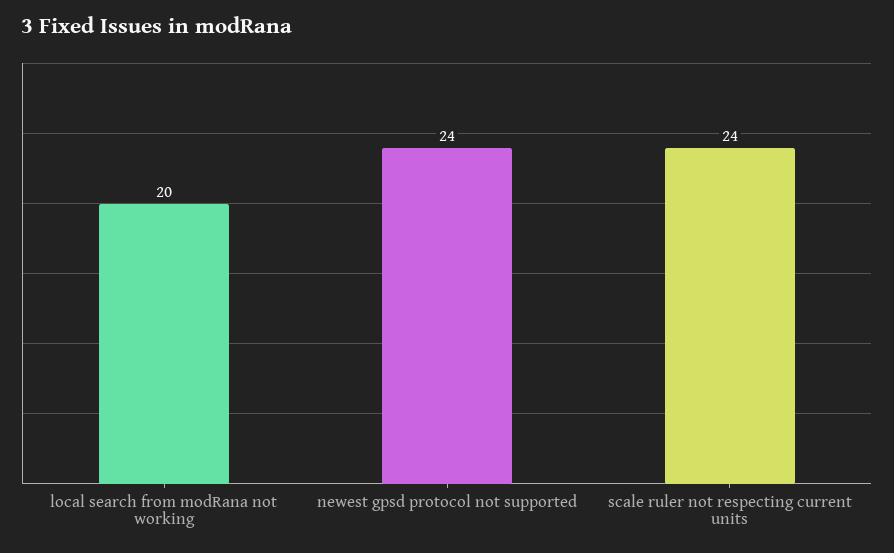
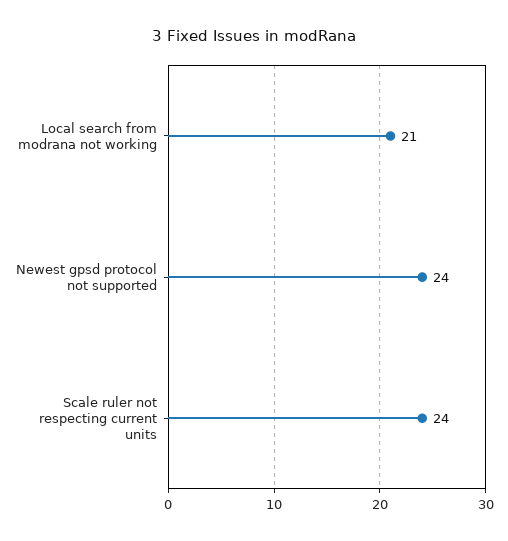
local search from modRana not working: 20 -> 21

